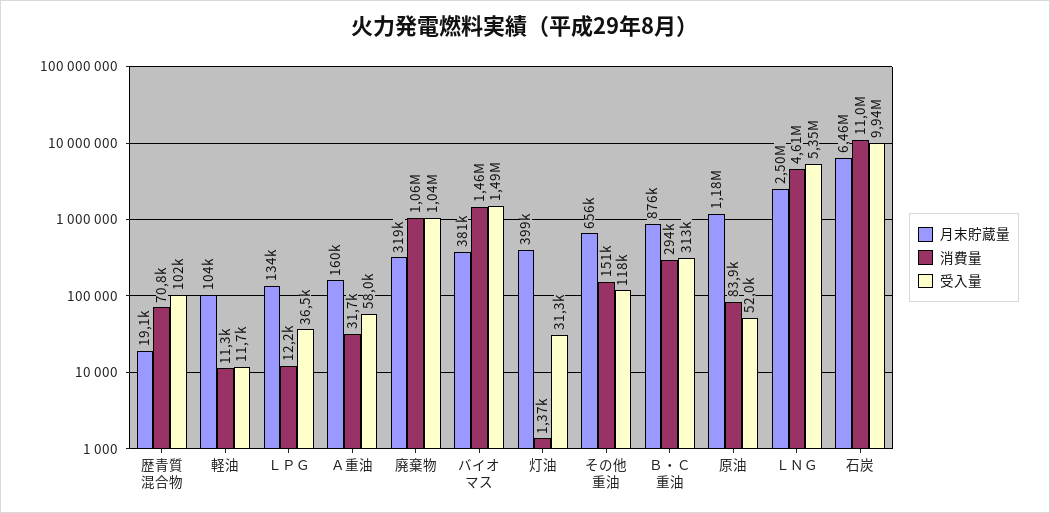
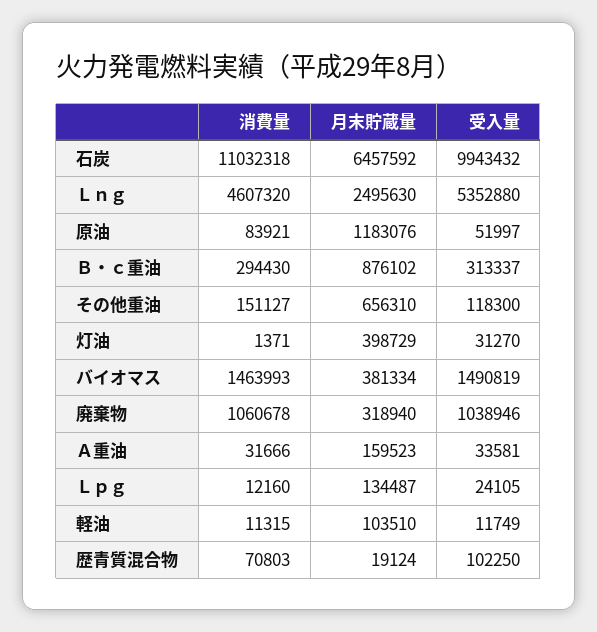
受入量, ＬＰＧ: 36500 -> 24105
受入量, Ａ重油: 58000 -> 33581

